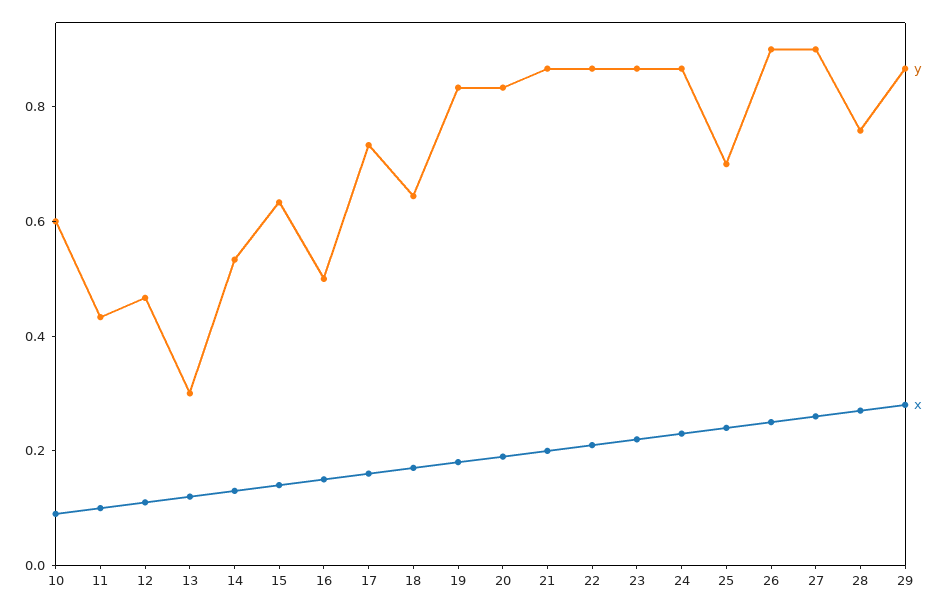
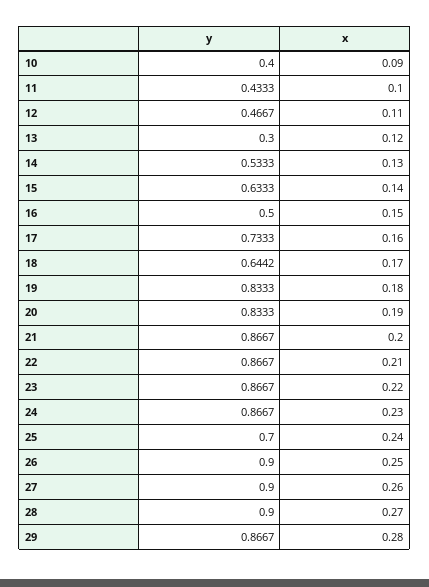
y, 10: 0.6 -> 0.4
y, 28: 0.75 -> 0.9

